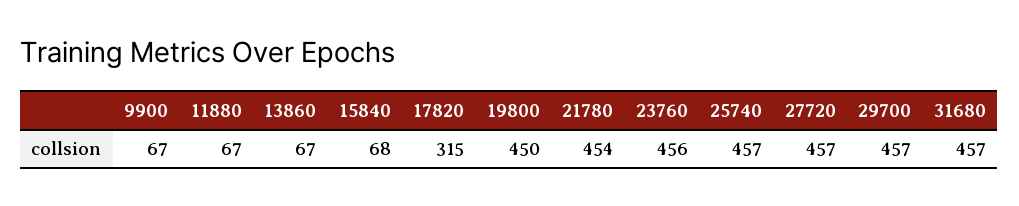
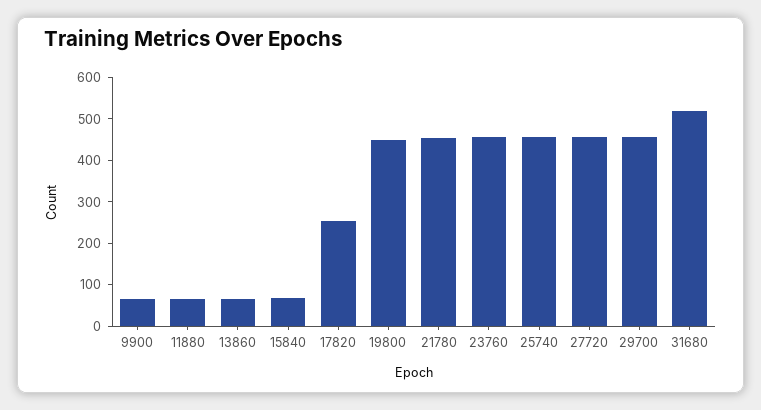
17820: 315 -> 260
31680: 457 -> 520

